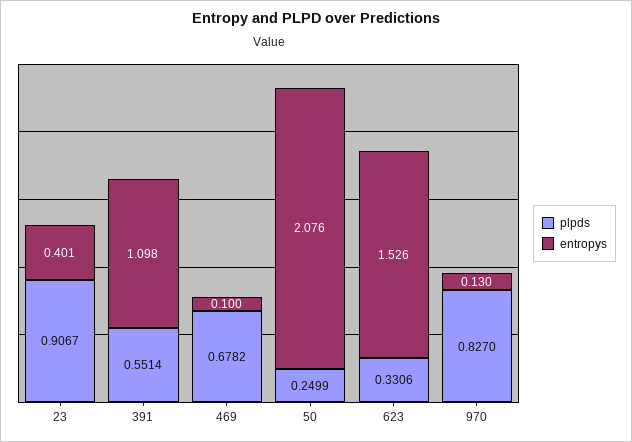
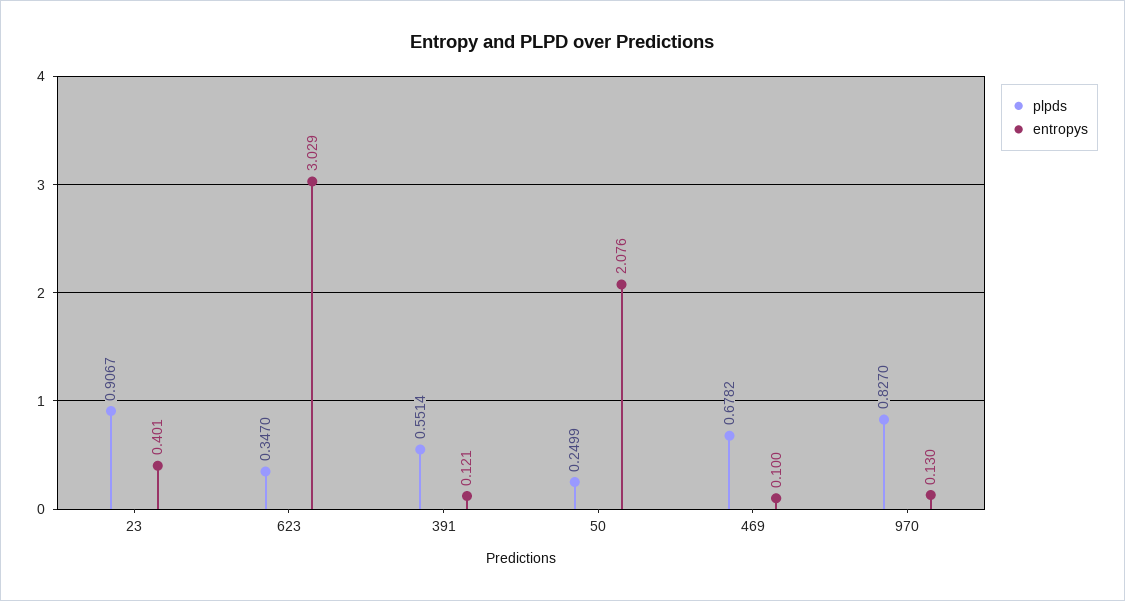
entropys, 391: 1.098 -> 0.121
plpds, 623: 0.3306 -> 0.347
entropys, 623: 1.526 -> 3.029

